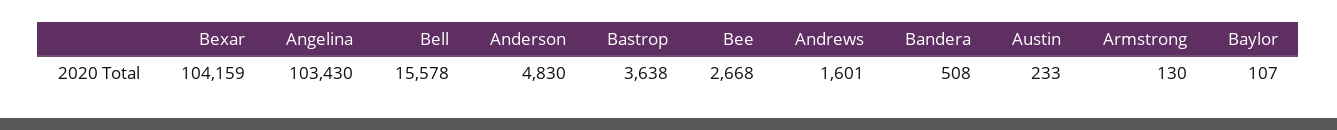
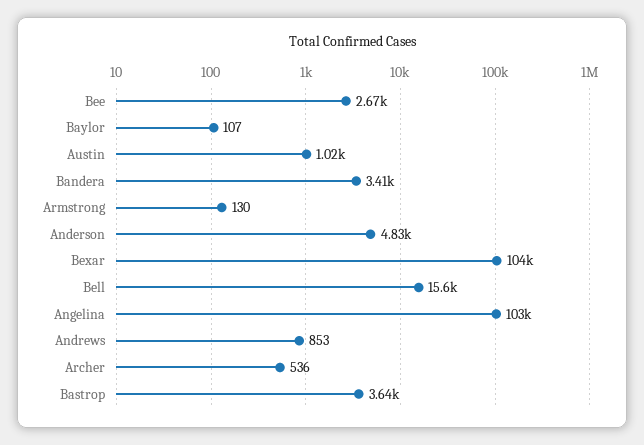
Andrews: 1601 -> 853
Bandera: 508 -> 3410
Austin: 233 -> 1020
Archer: none -> 536

